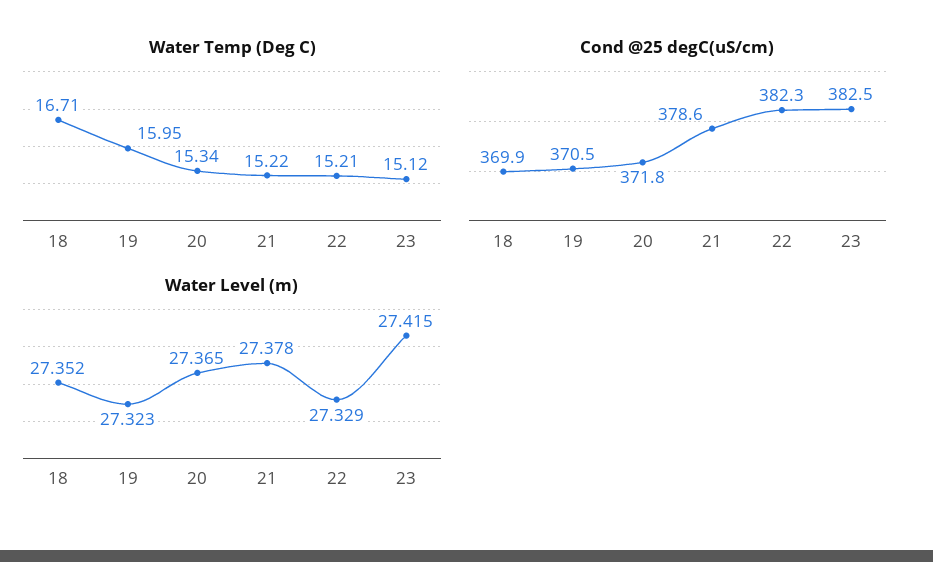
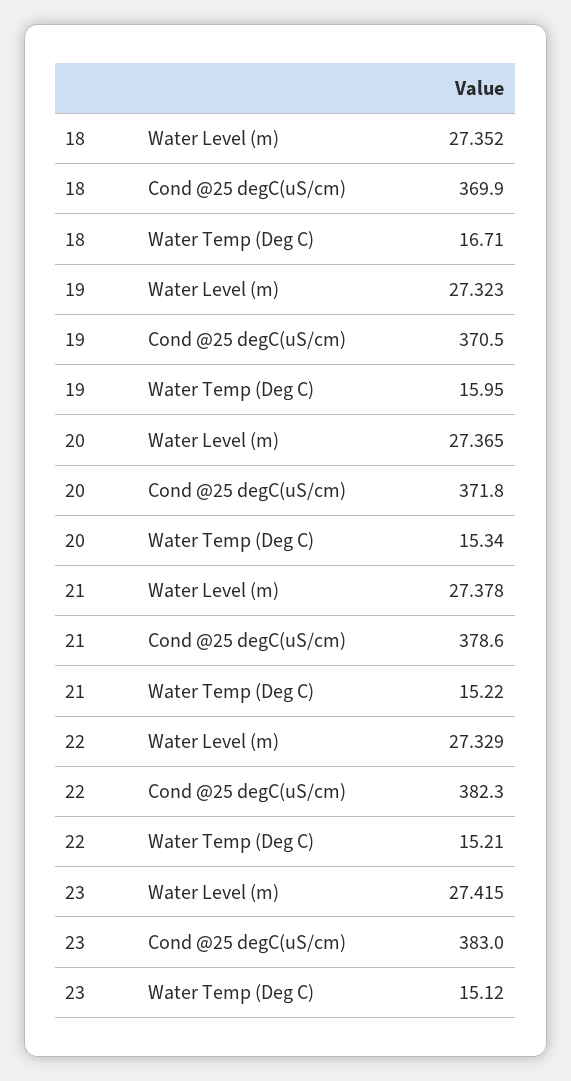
Cond @25 degC(uS/cm), 23: 382.5 -> 383

